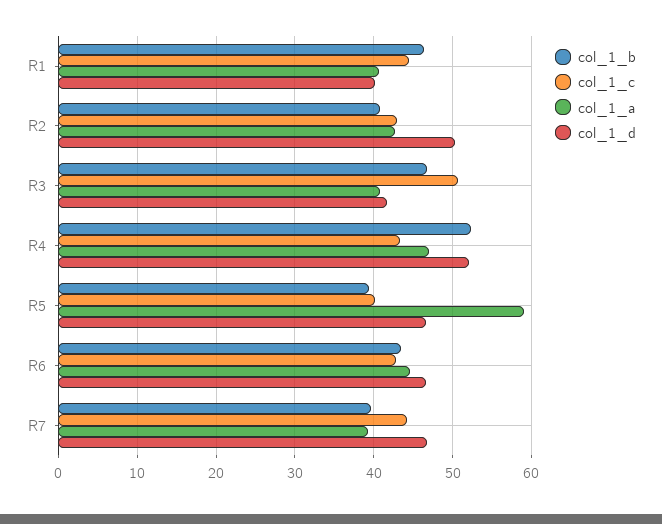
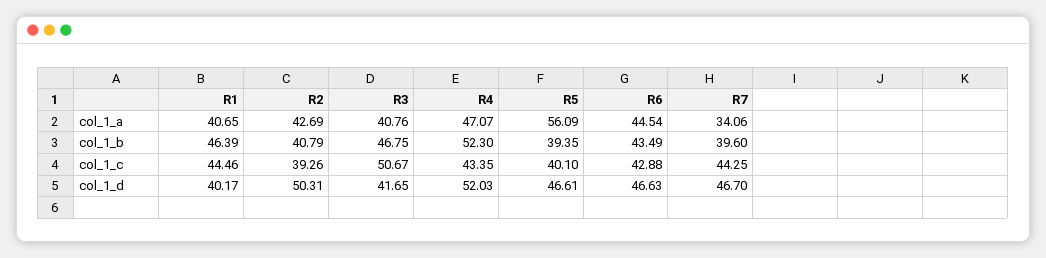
col_1_c, R2: 43 -> 39.26
col_1_a, R5: 59 -> 56.09
col_1_a, R7: 39 -> 34.06

